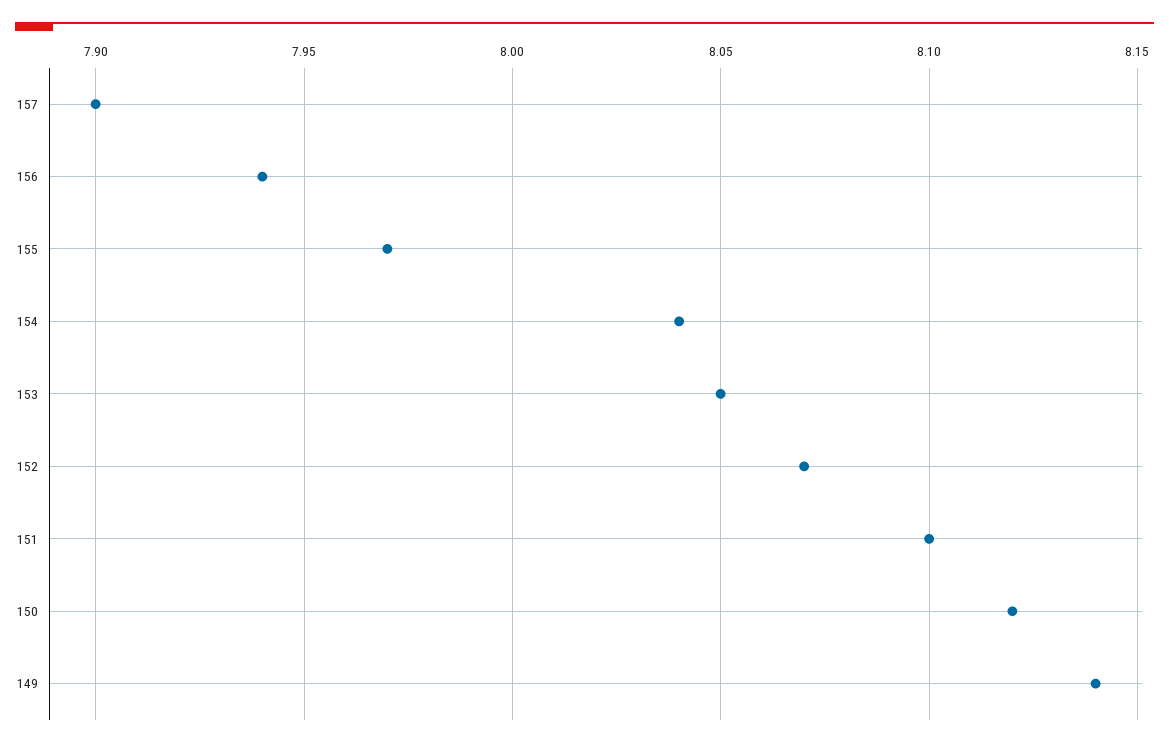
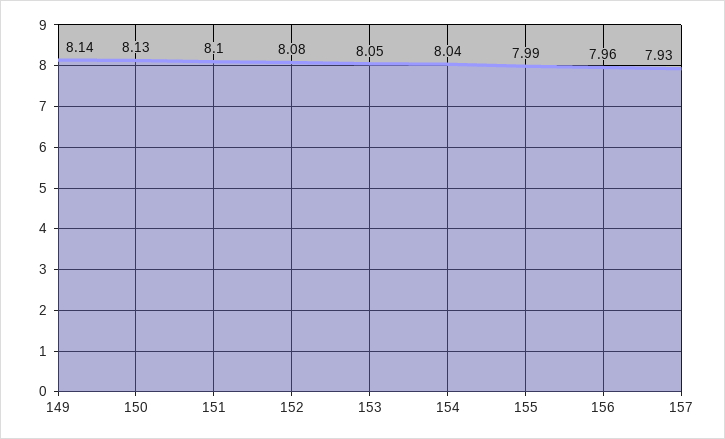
157: 7.9 -> 7.93
156: 7.94 -> 7.96
155: 7.97 -> 7.99
152: 8.07 -> 8.08
150: 8.12 -> 8.13

